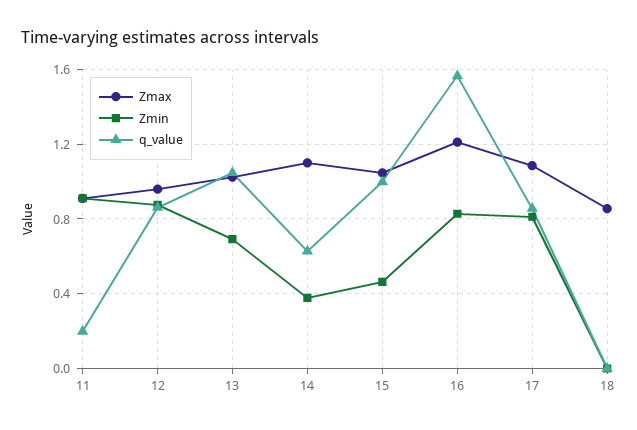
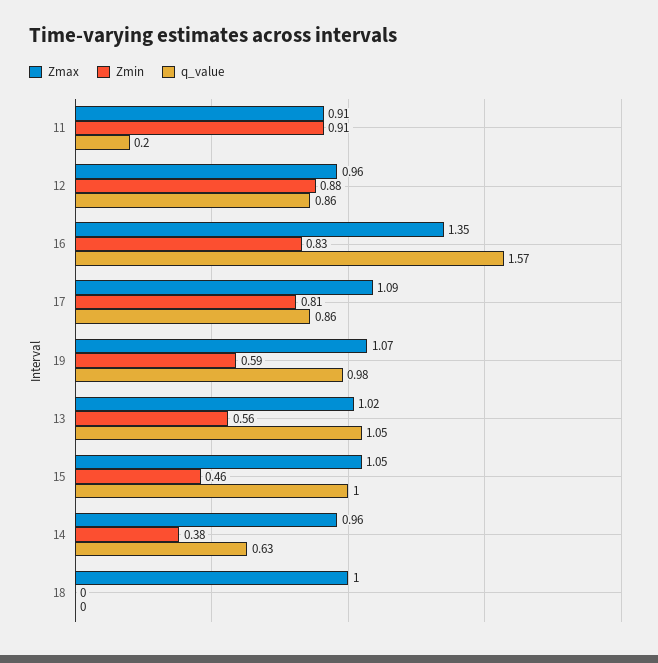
Zmin, 13: 0.7 -> 0.56
Zmax, 14: 1.1 -> 0.96
Zmax, 16: 1.2 -> 1.35
Zmax, 18: 0.85 -> 1
Zmax, 19: none -> 1.07
Zmin, 19: none -> 0.59
q_value, 19: none -> 0.98

